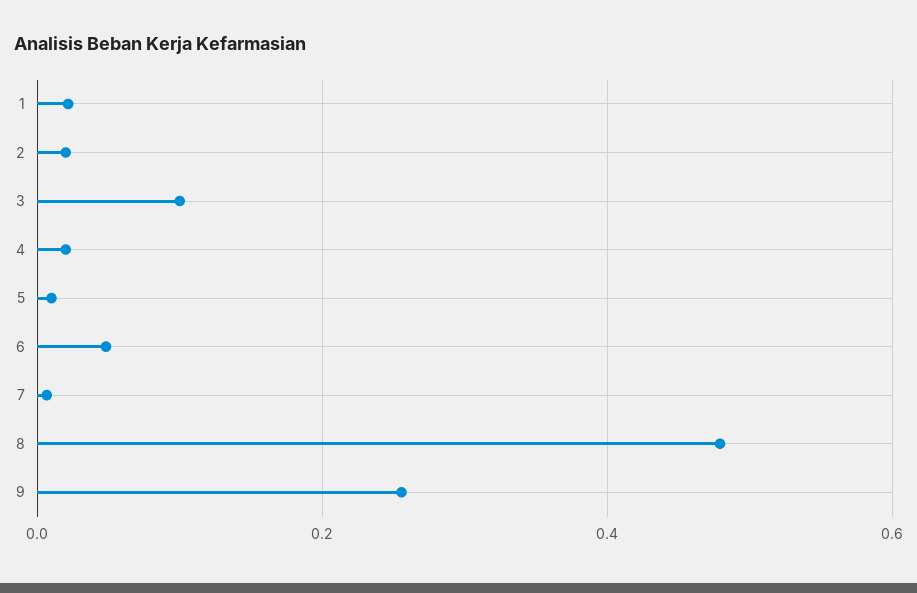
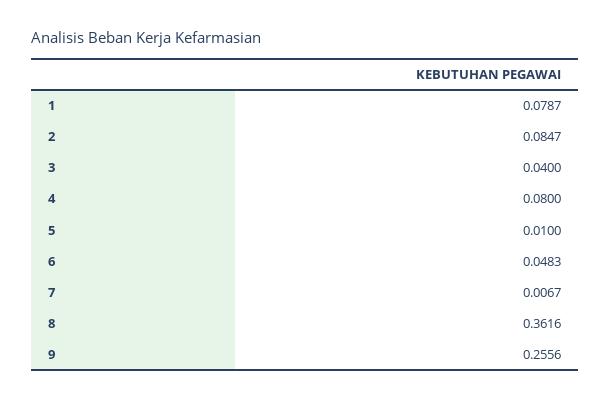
1: 0.02 -> 0.0787
2: 0.02 -> 0.0847
3: 0.1 -> 0.04
4: 0.02 -> 0.08
8: 0.48 -> 0.3616

